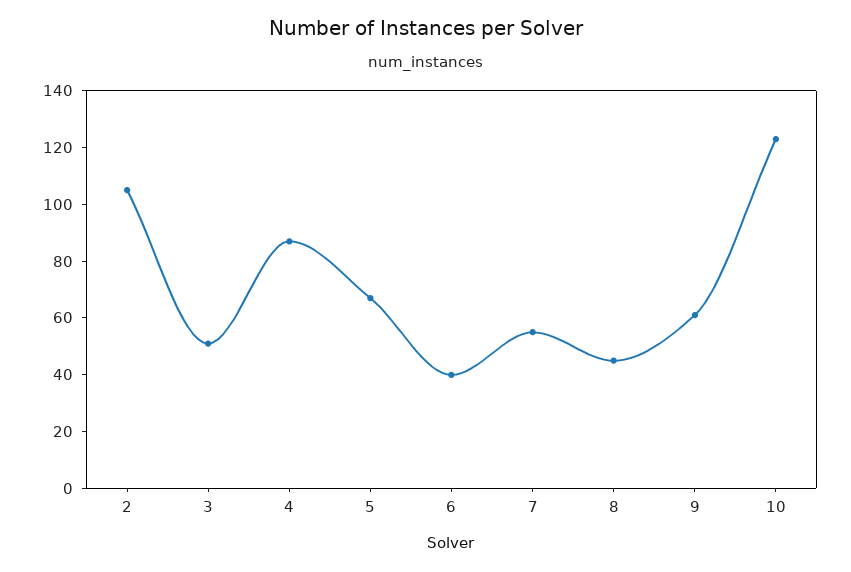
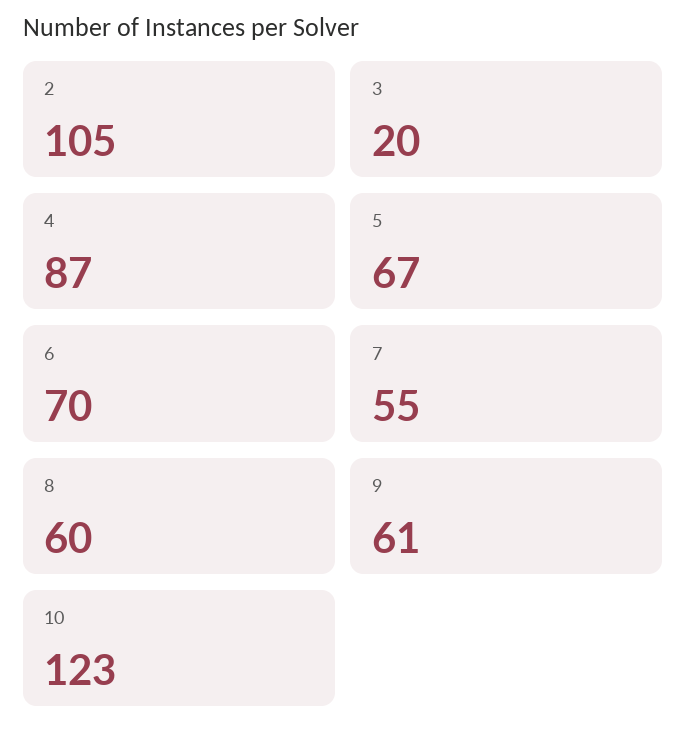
3: 50 -> 20
6: 40 -> 70
8: 45 -> 60

